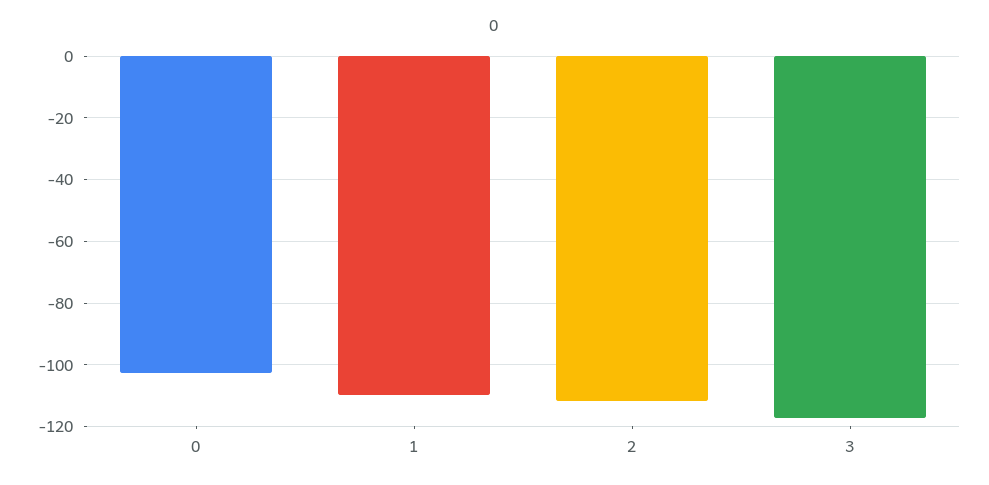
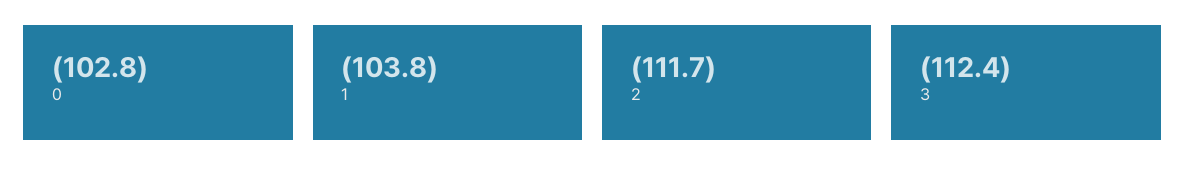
1: -110 -> -103.8
3: -118 -> -112.4

